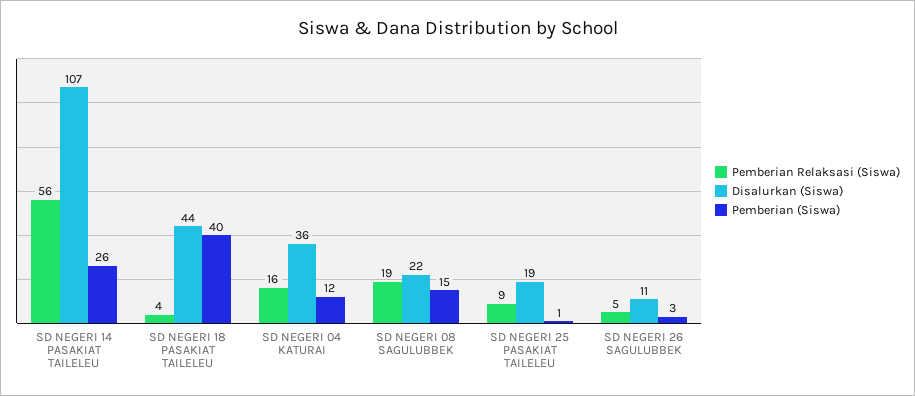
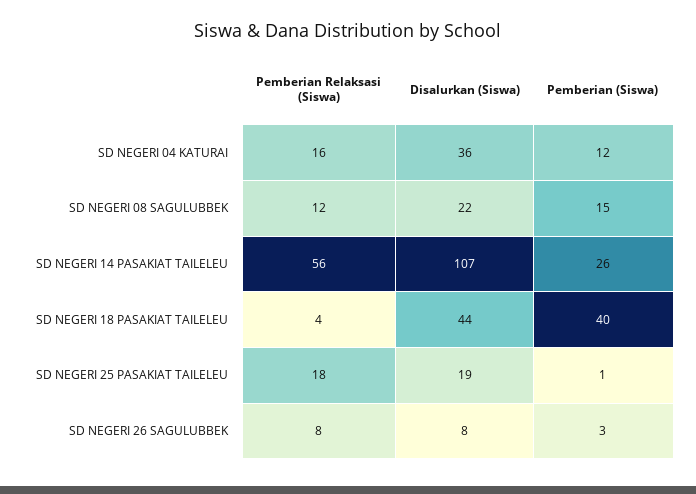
Pemberian Relaksasi (Siswa), SD NEGERI 08 SAGULUBBEK: 19 -> 12
Pemberian Relaksasi (Siswa), SD NEGERI 25 PASAKIAT TAILELEU: 9 -> 18
Pemberian Relaksasi (Siswa), SD NEGERI 26 SAGULUBBEK: 5 -> 8
Disalurkan (Siswa), SD NEGERI 26 SAGULUBBEK: 11 -> 8

